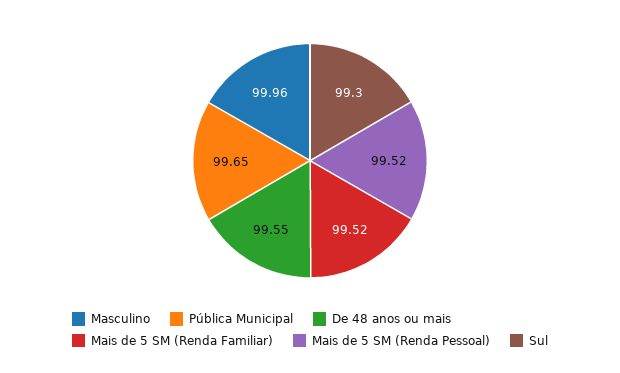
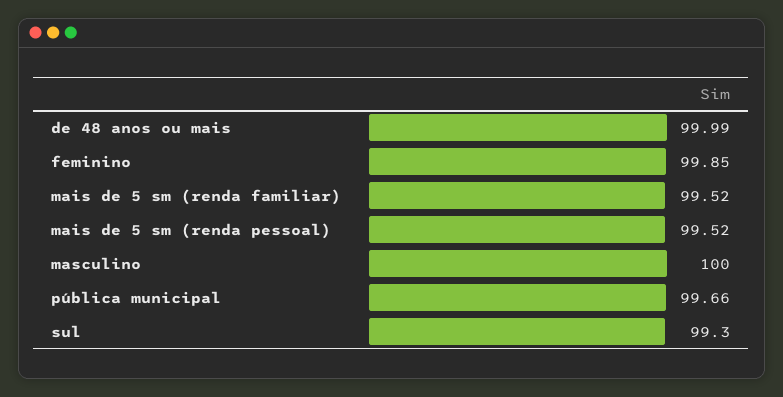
Masculino: 99.96 -> 100
Pública Municipal: 99.65 -> 99.66
De 48 anos ou mais: 99.55 -> 99.99
feminino: none -> 99.85

